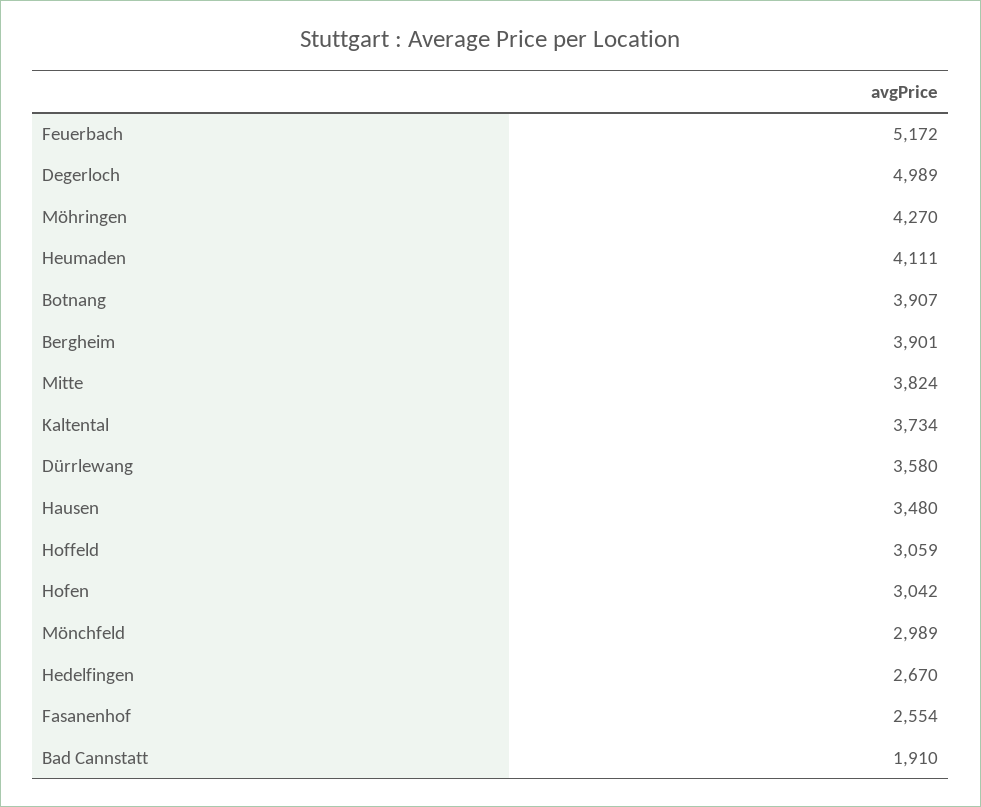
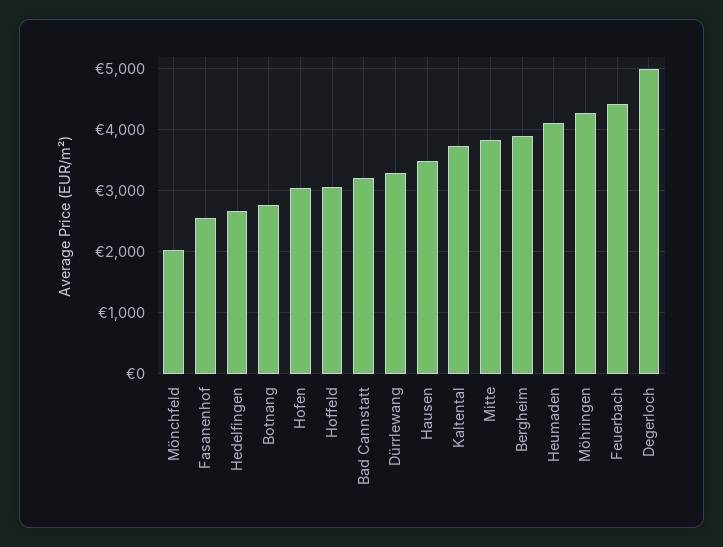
Feuerbach: 5172 -> 4400
Botnang: 3907 -> 2800
Dürrlewang: 3580 -> 3300
Mönchfeld: 2989 -> 2000
Bad Cannstatt: 1910 -> 3200

